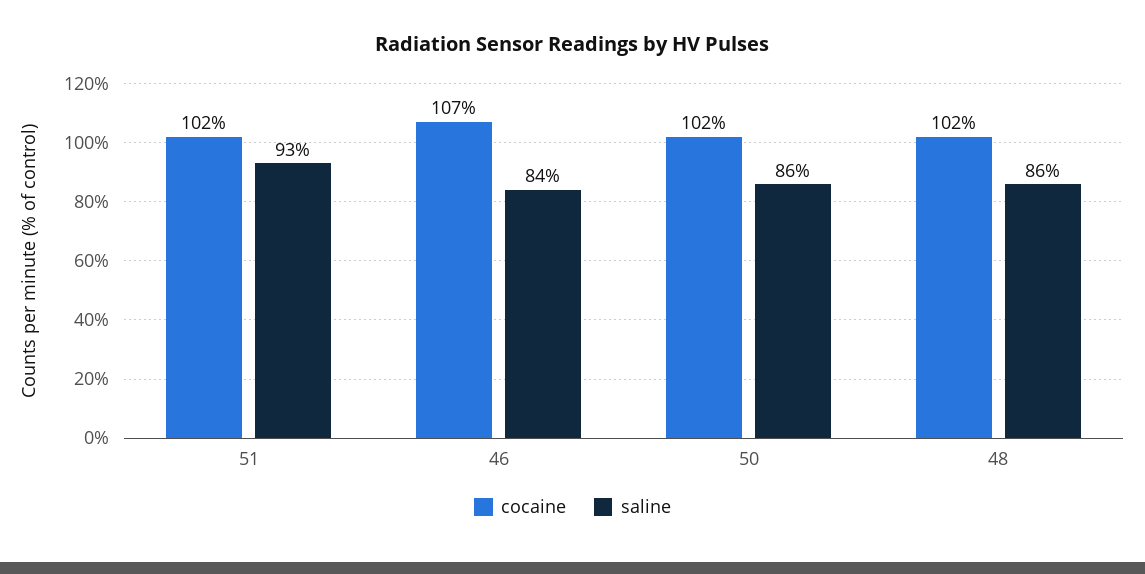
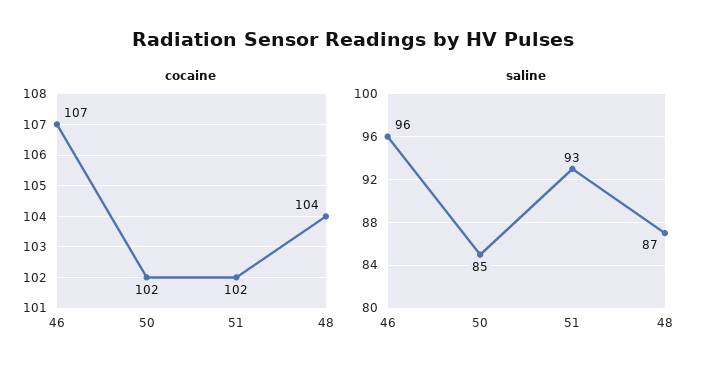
saline, 46: 84 -> 96
saline, 50: 86 -> 85
cocaine, 48: 102 -> 104
saline, 48: 86 -> 87

